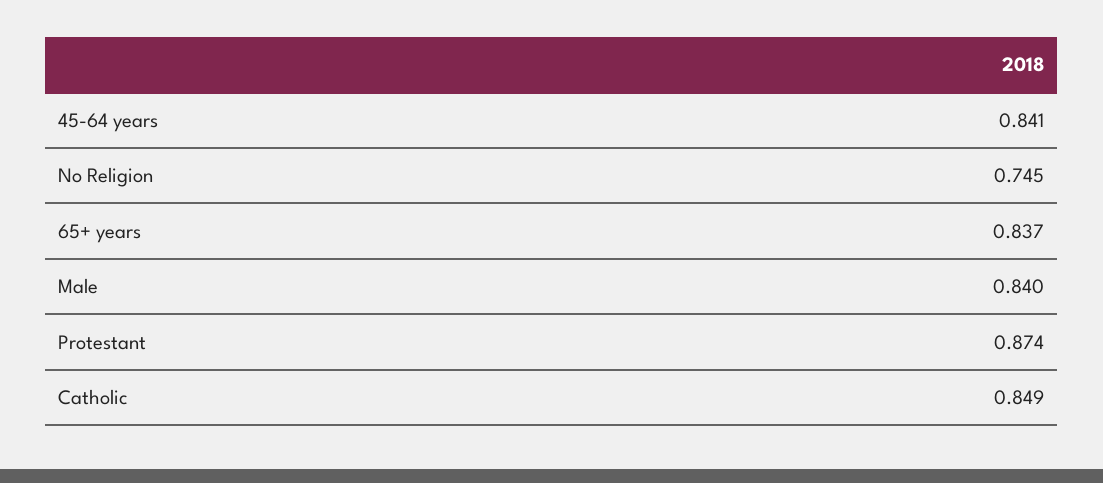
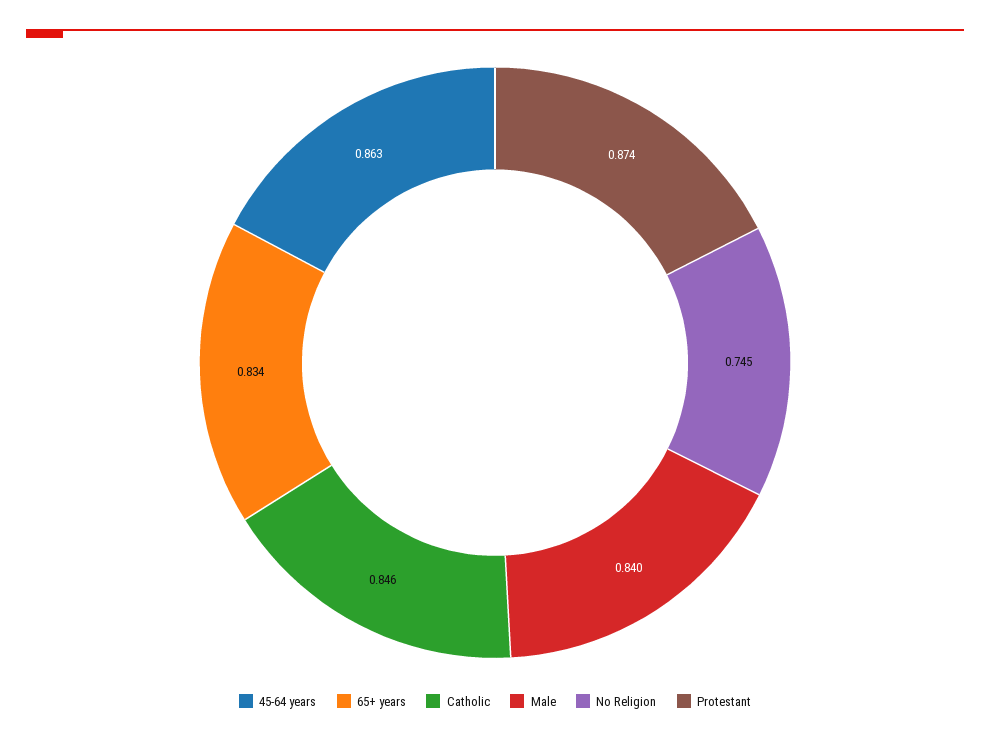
45-64 years: 0.841 -> 0.863
65+ years: 0.837 -> 0.834
Catholic: 0.849 -> 0.846

